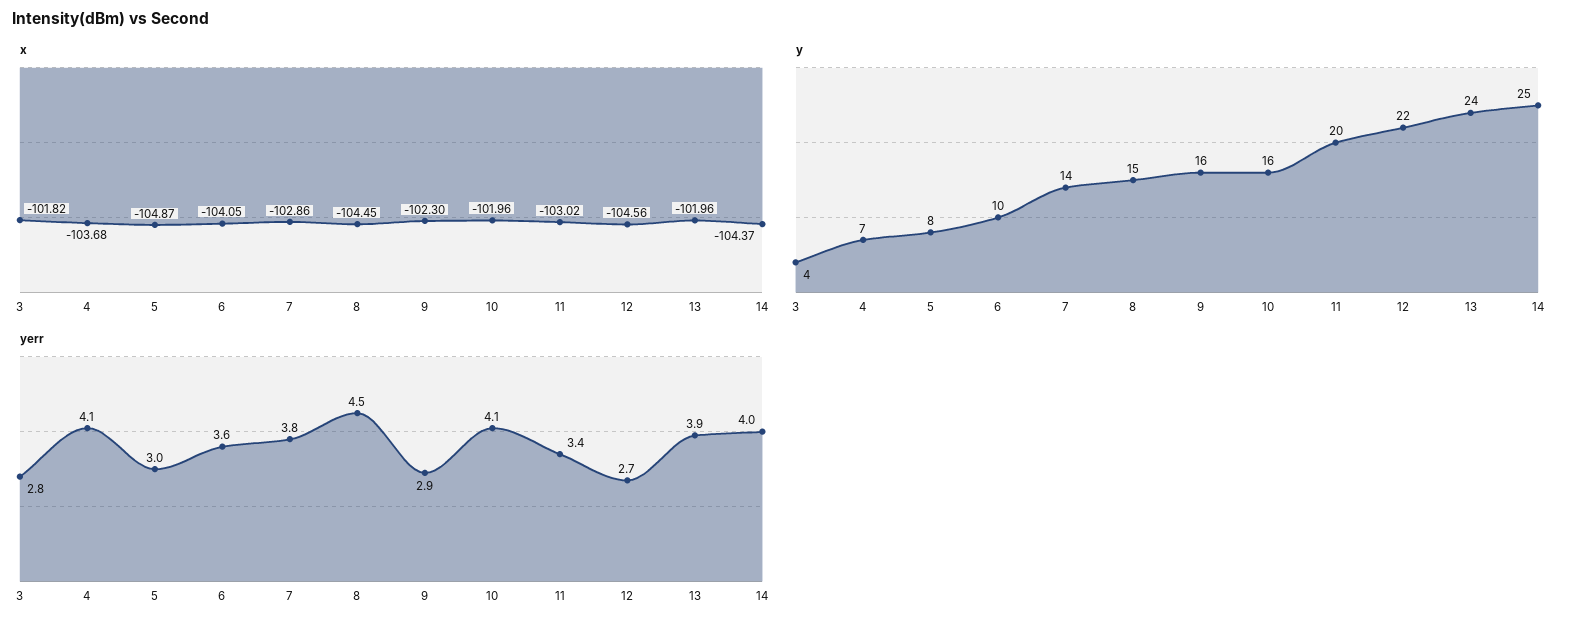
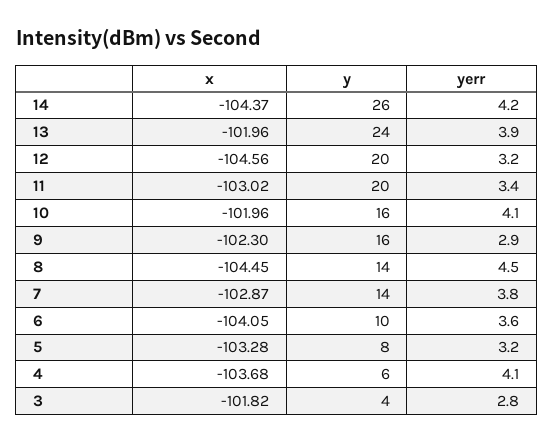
x, 5: -104.87 -> -103.28
x, 7: -102.86 -> -102.87
y, 4: 7 -> 6
y, 8: 15 -> 14
y, 12: 22 -> 20
y, 14: 25 -> 26
yerr, 5: 3 -> 3.2
yerr, 12: 2.7 -> 3.2
yerr, 14: 4 -> 4.2

